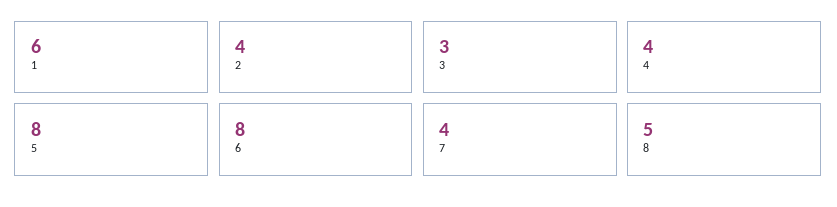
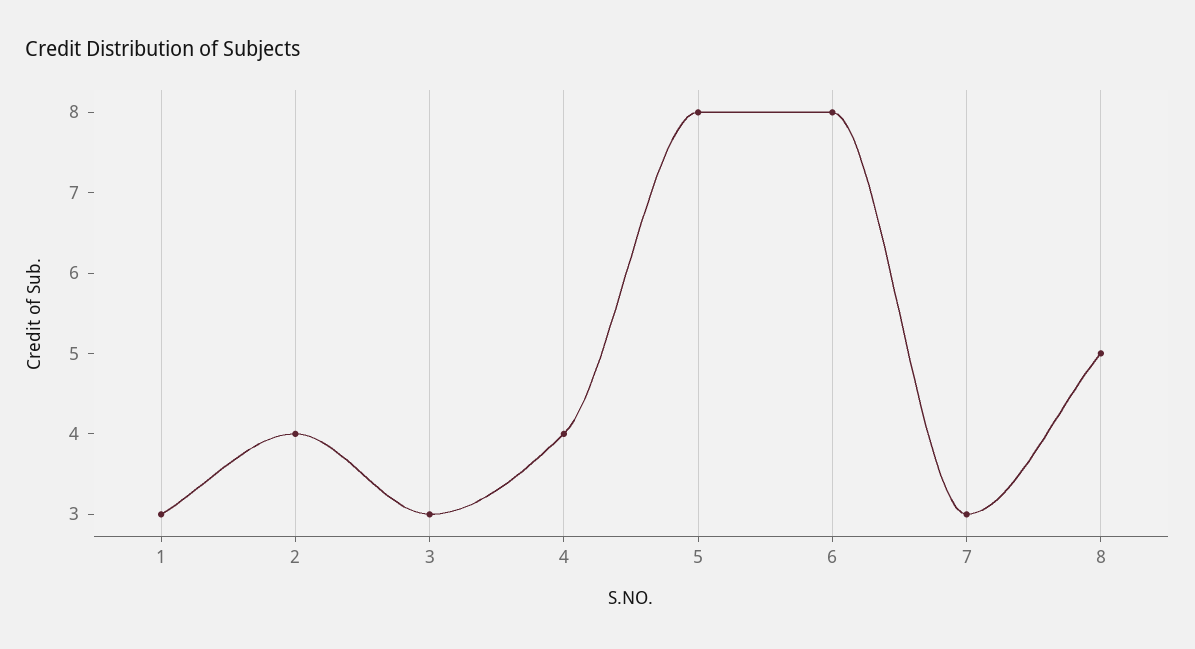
1: 6 -> 3
7: 4 -> 3

